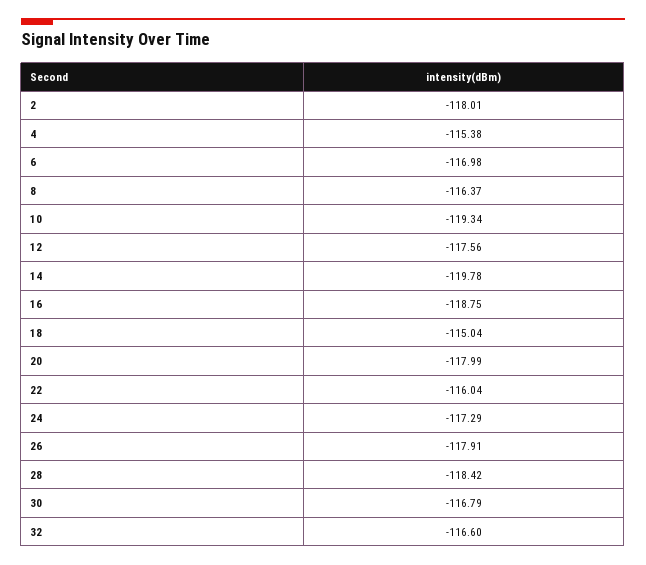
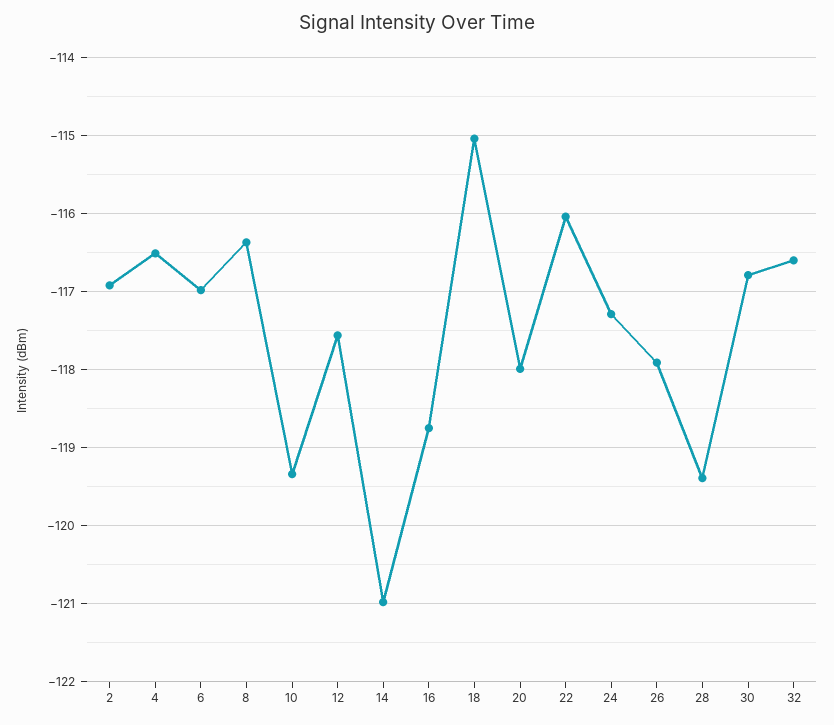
2: -118.01 -> -116.9
4: -115.38 -> -116.5
14: -119.78 -> -121
28: -118.42 -> -119.4

